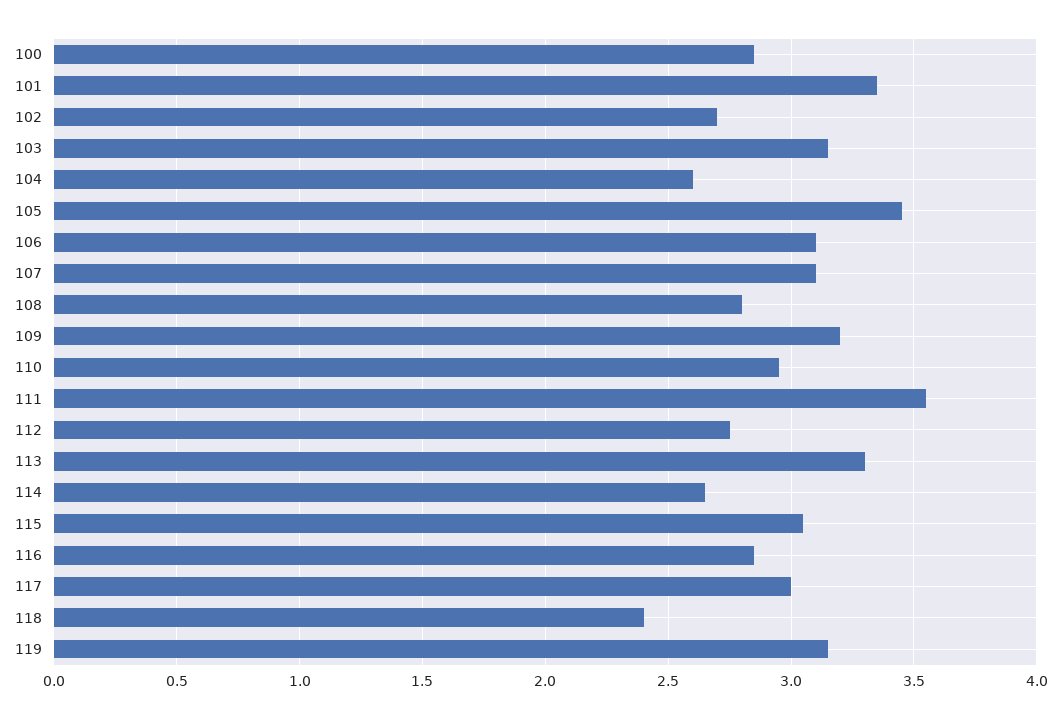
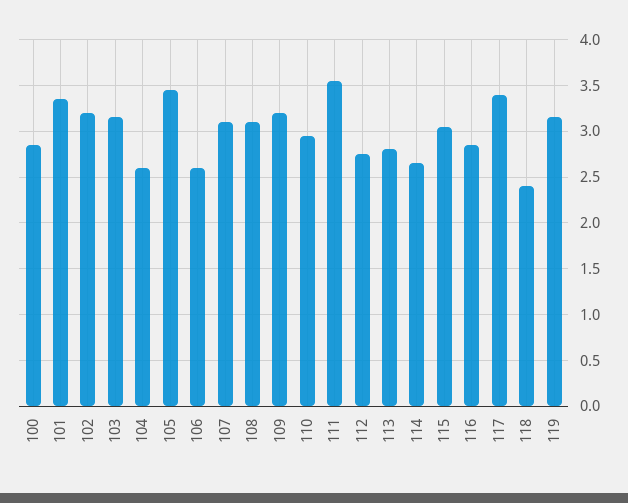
102: 2.7 -> 3.2
106: 3.1 -> 2.6
108: 2.8 -> 3.1
113: 3.3 -> 2.8
117: 3 -> 3.4

